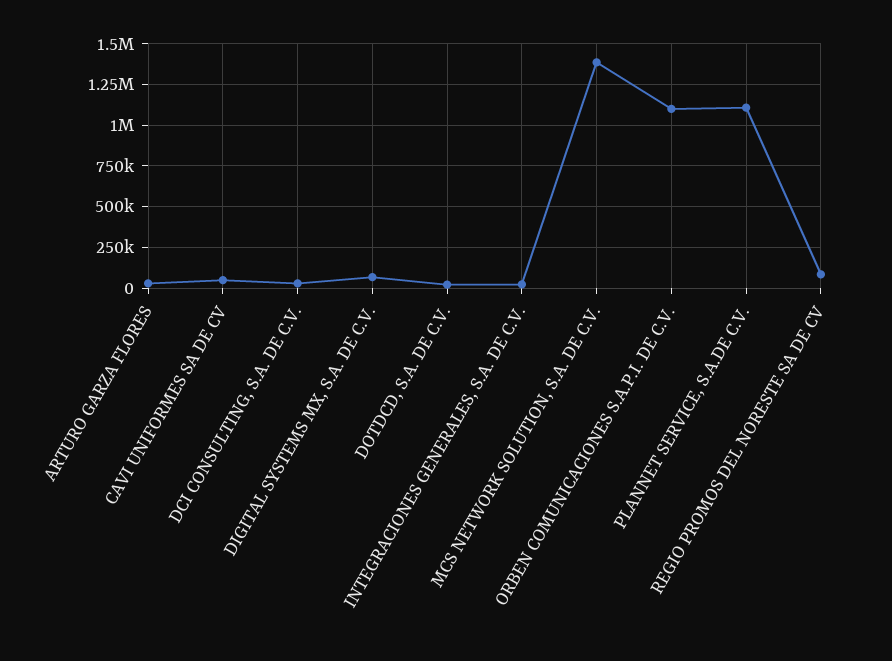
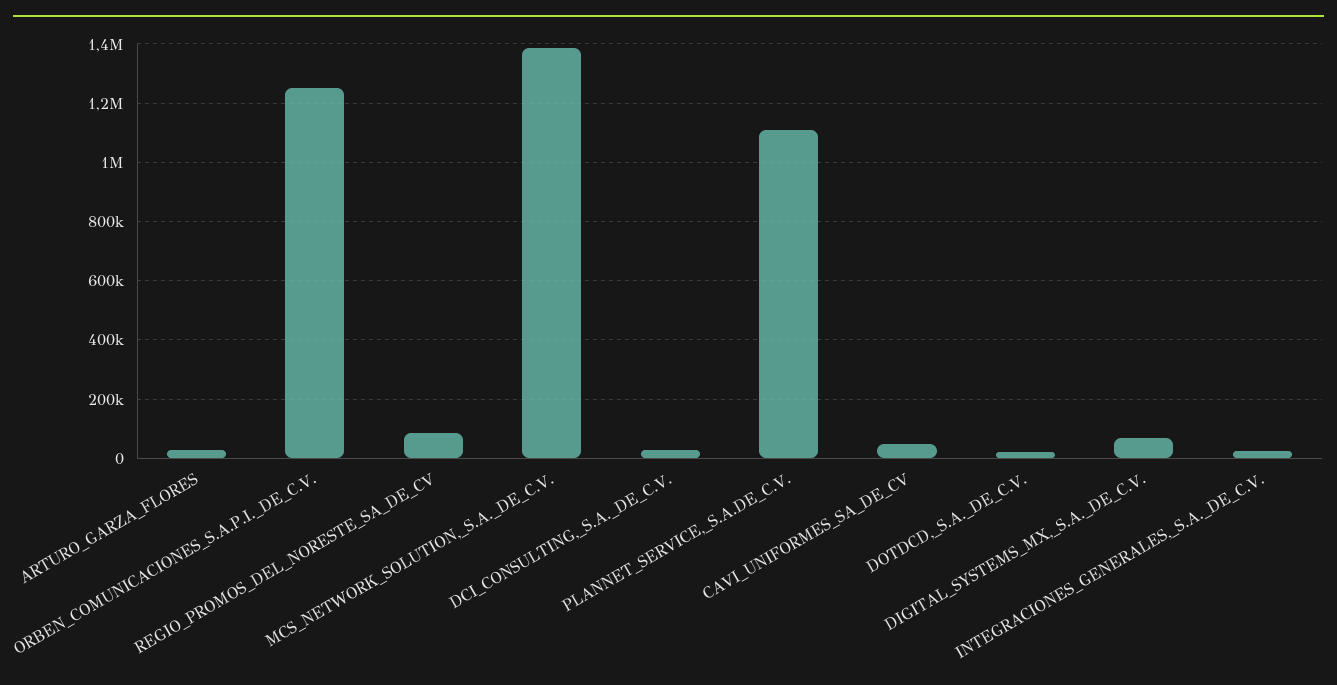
ORBEN COMUNICACIONES S.A.P.I. DE C.V.: 1100000 -> 1250000

